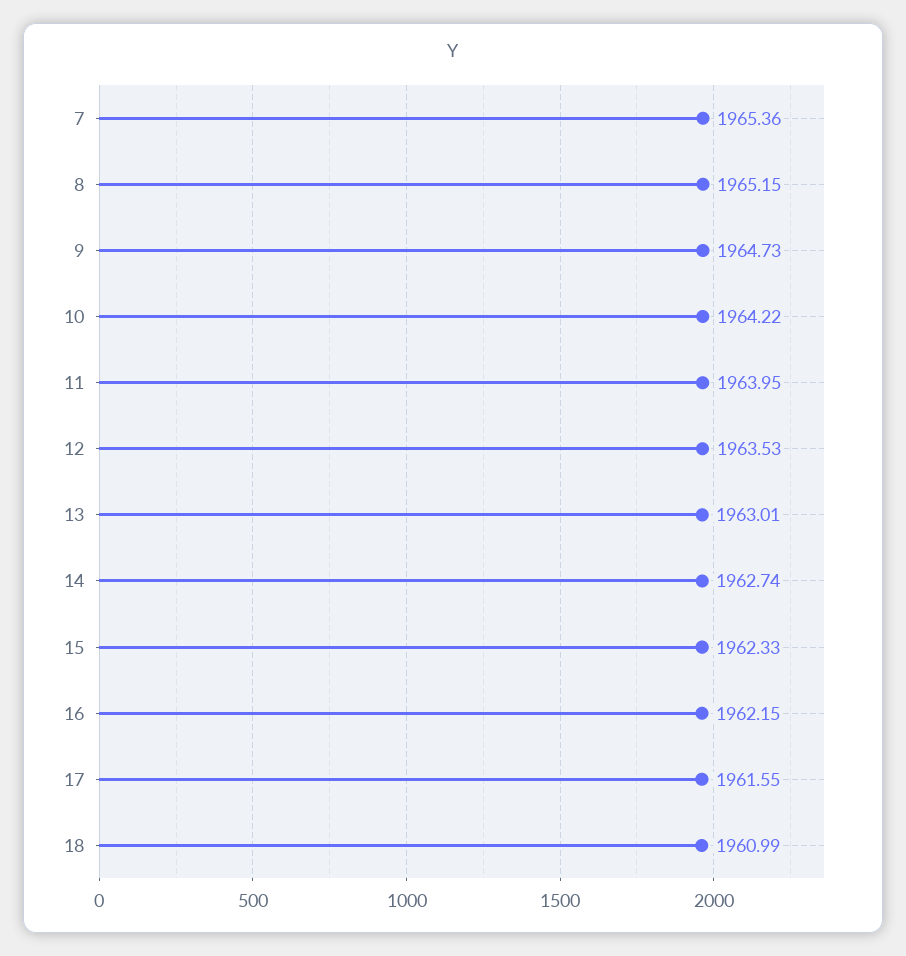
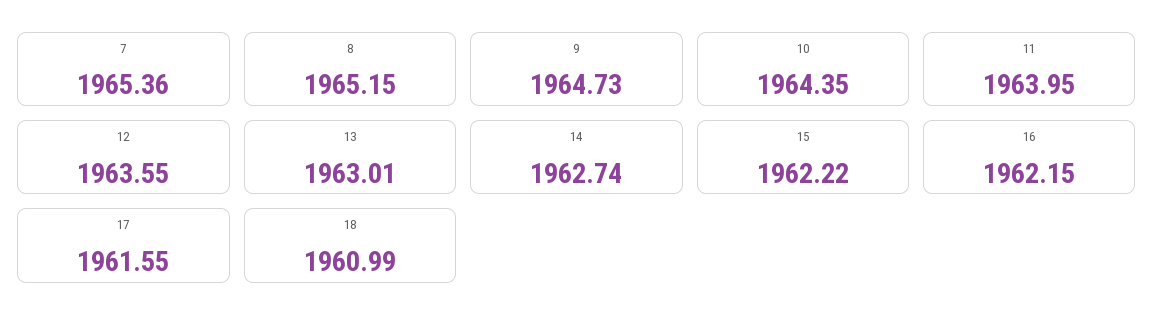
10: 1964.22 -> 1964.35
12: 1963.53 -> 1963.55
15: 1962.33 -> 1962.22

